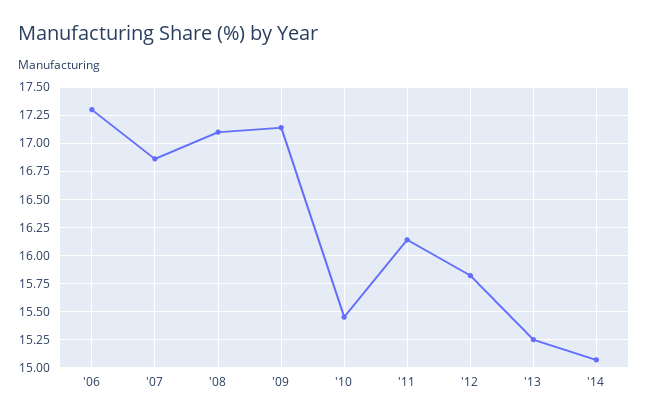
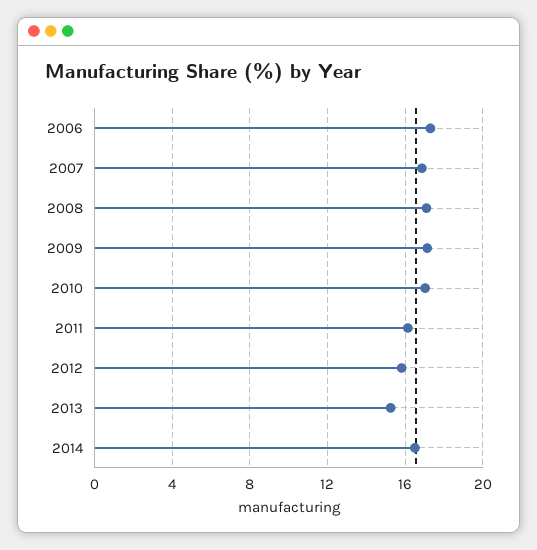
'10: 15.5 -> 17
'14: 15 -> 16.5

